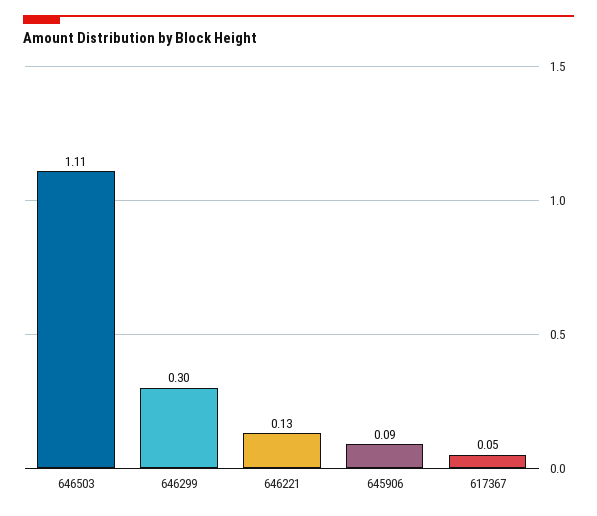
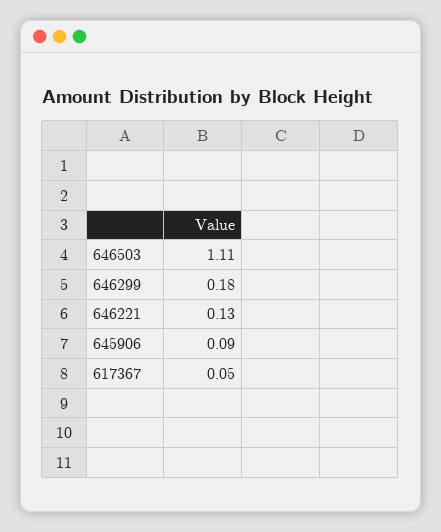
646299: 0.3 -> 0.18

